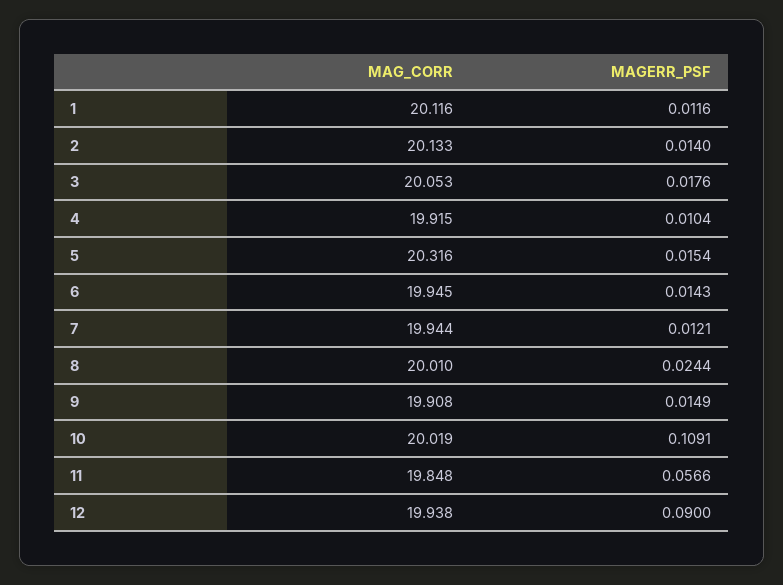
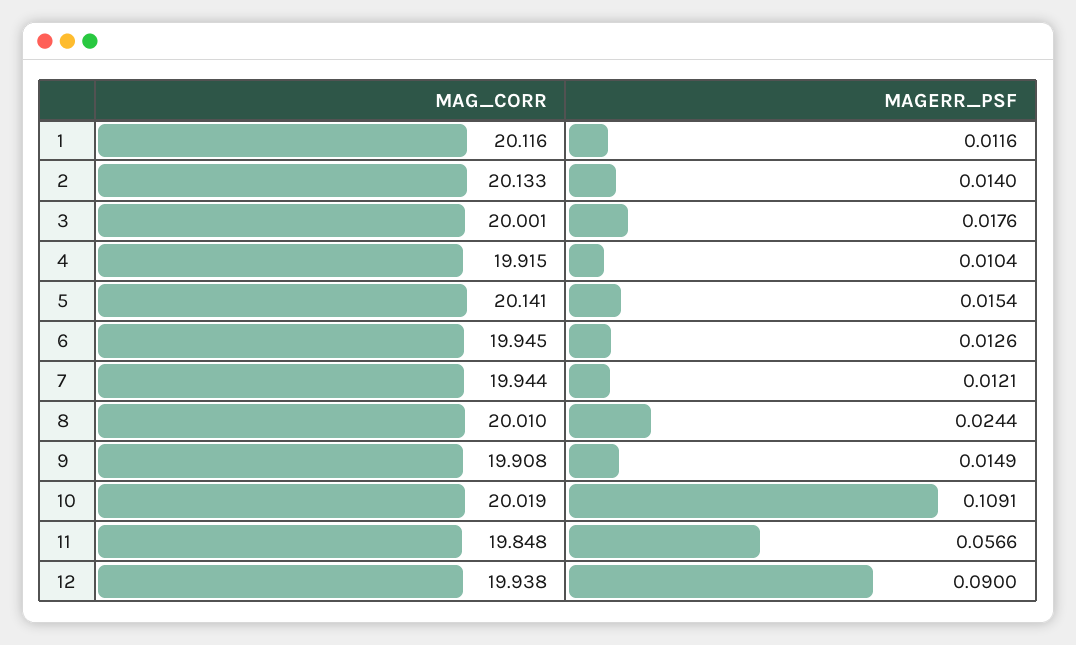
MAG_CORR, 3: 20.053 -> 20.001
MAG_CORR, 5: 20.316 -> 20.141
MAGERR_PSF, 6: 0.0143 -> 0.0126

